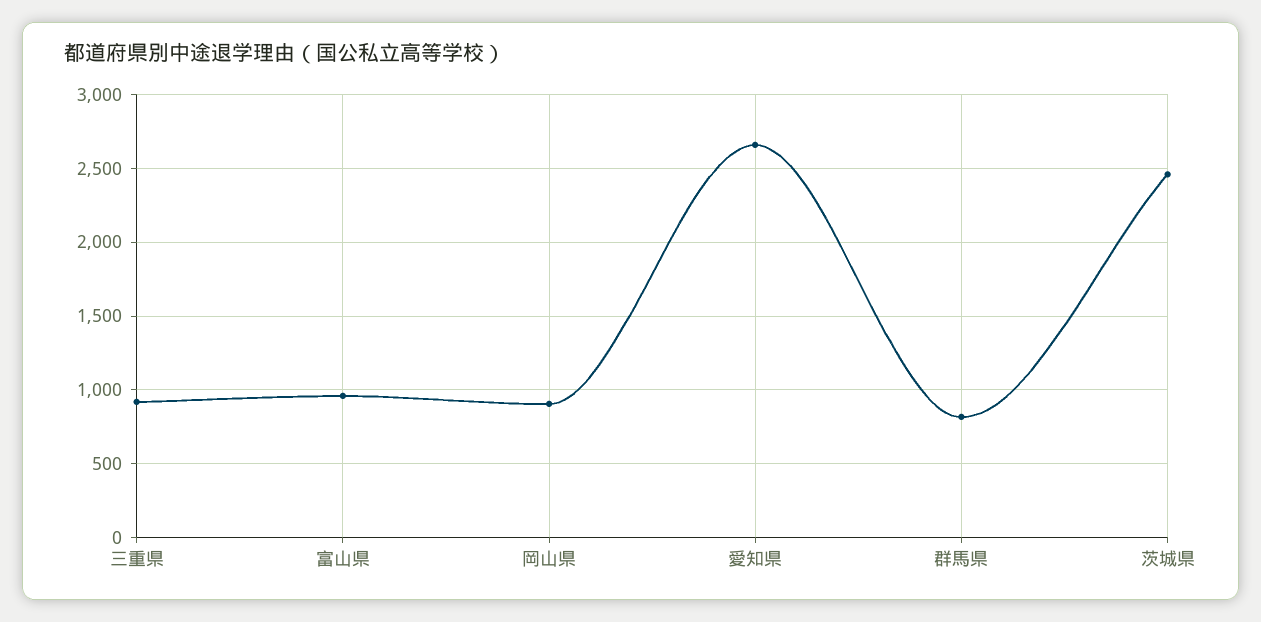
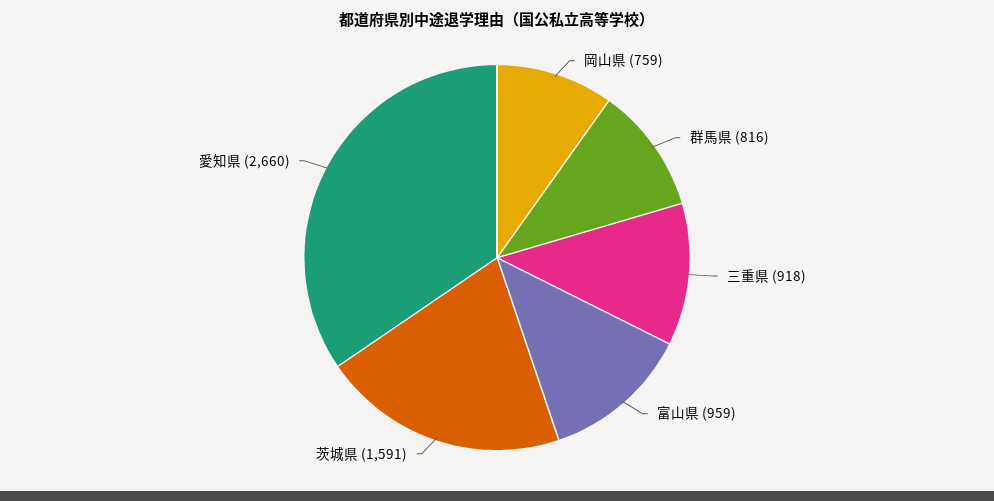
岡山県: 900 -> 759
茨城県: 2450 -> 1591

